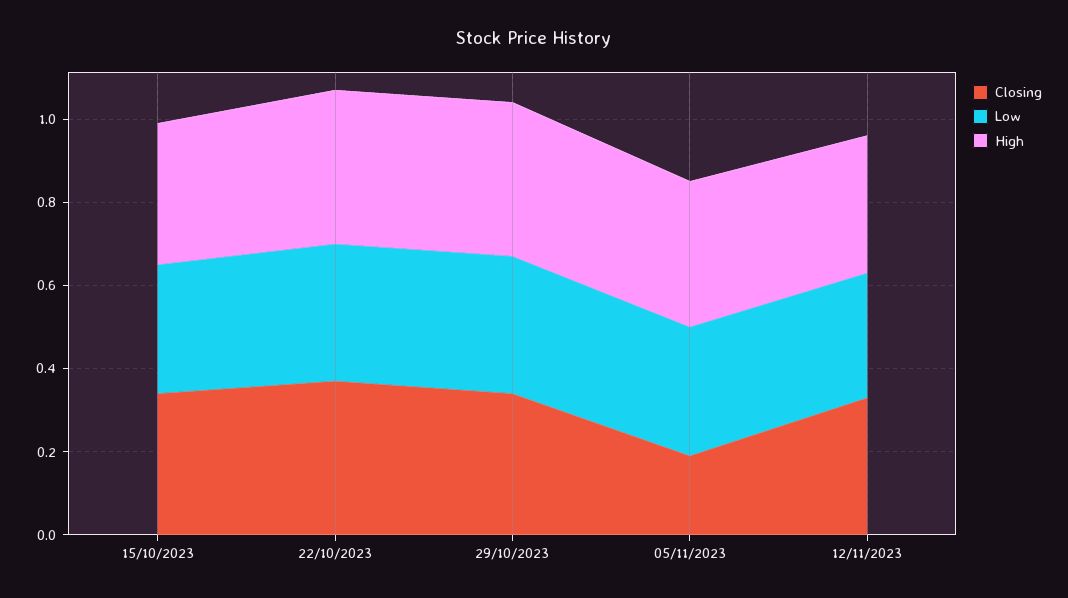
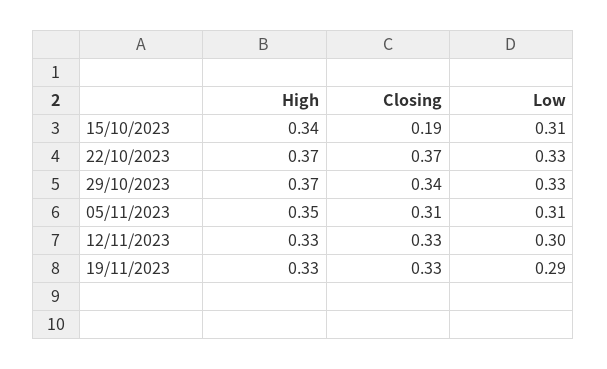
Closing, 15/10/2023: 0.35 -> 0.19
Closing, 05/11/2023: 0.2 -> 0.31
High, 19/11/2023: none -> 0.33
Closing, 19/11/2023: none -> 0.33
Low, 19/11/2023: none -> 0.29

